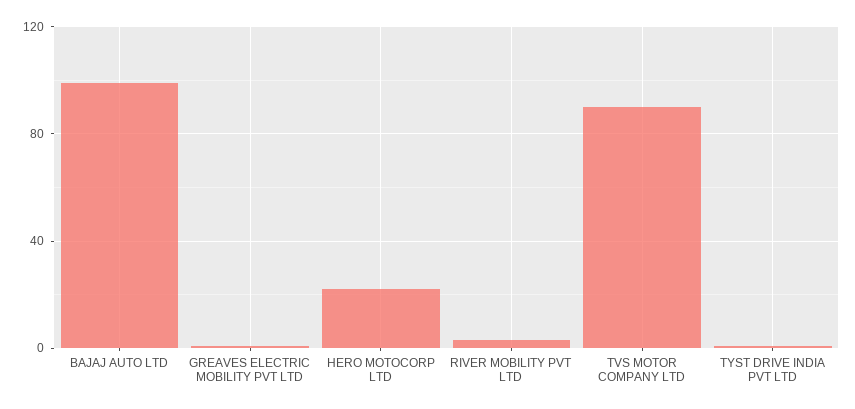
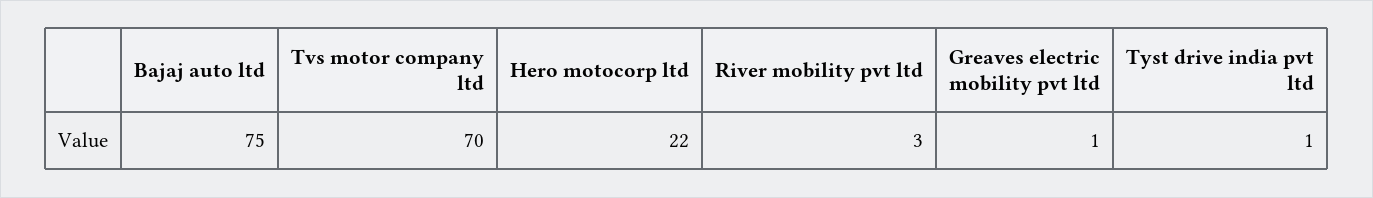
BAJAJ AUTO LTD: 100 -> 75
TVS MOTOR COMPANY LTD: 90 -> 70

